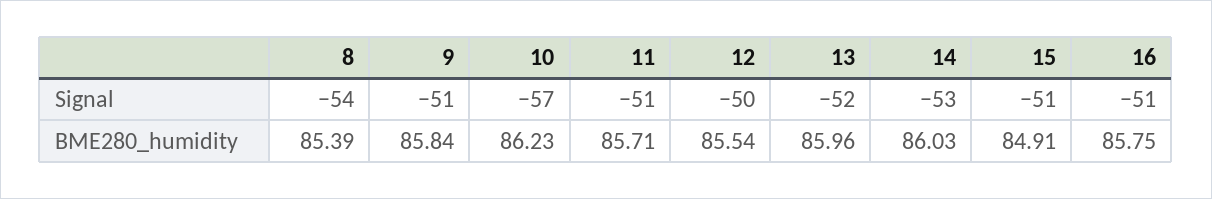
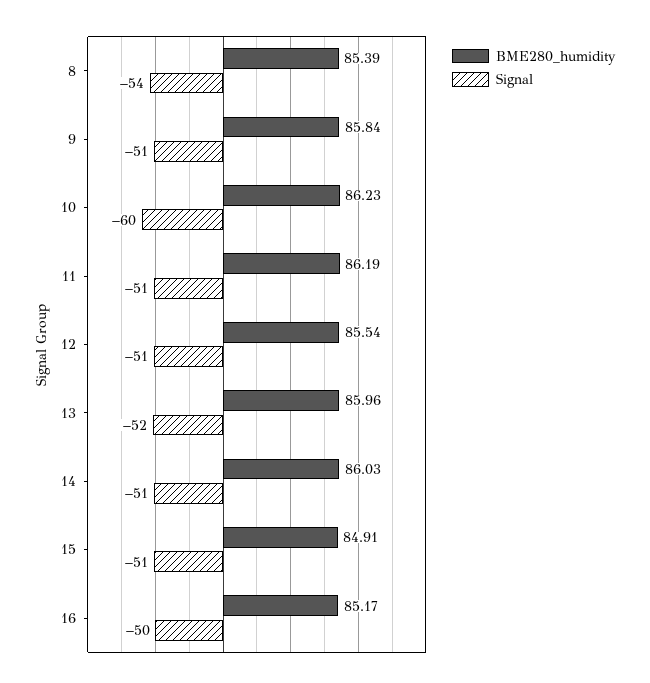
Signal, 10: -57 -> -60
Signal, 12: -50 -> -51
Signal, 14: -53 -> -51
Signal, 16: -51 -> -50
BME280_humidity, 11: 85.71 -> 86.19
BME280_humidity, 16: 85.75 -> 85.17

